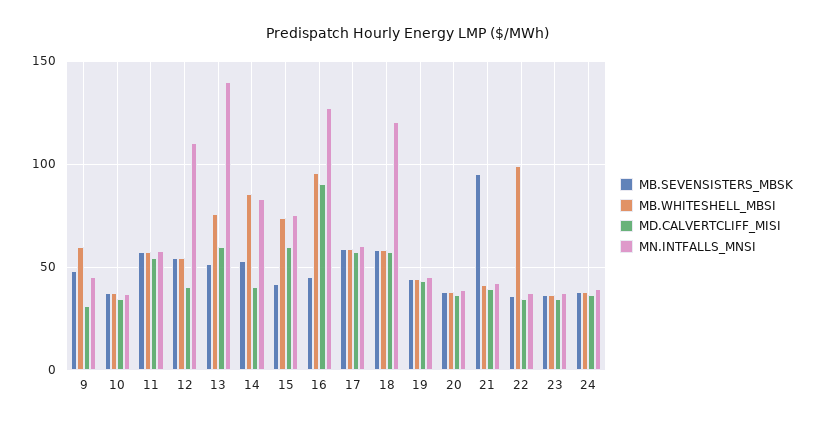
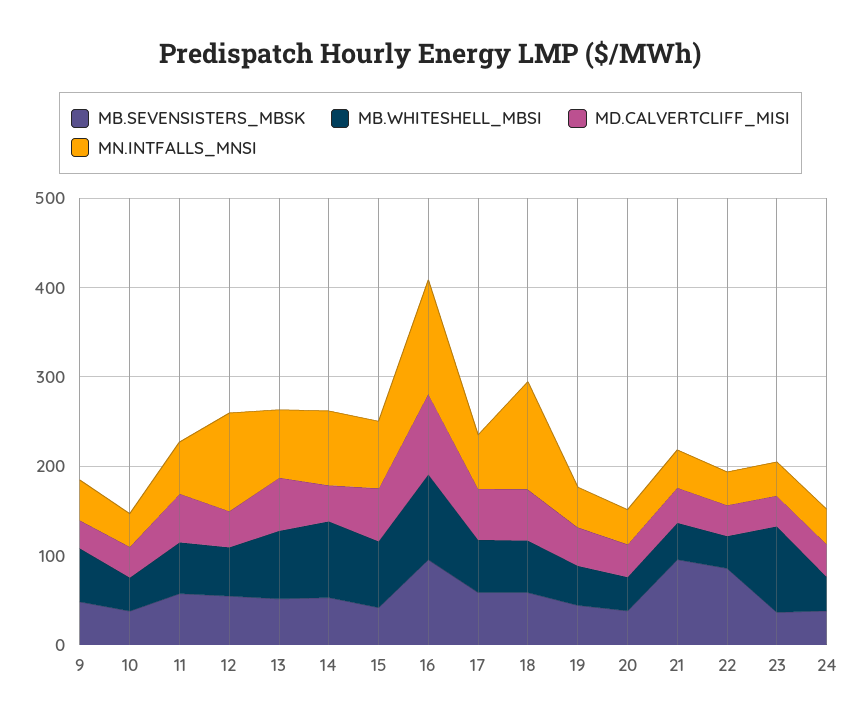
MN.INTFALLS_MNSI, 13: 140 -> 80
MB.SEVENSISTERS_MBSK, 16: 45 -> 100
MB.SEVENSISTERS_MBSK, 22: 35 -> 80
MB.WHITESHELL_MBSI, 22: 100 -> 40
MB.WHITESHELL_MBSI, 23: 35 -> 100

